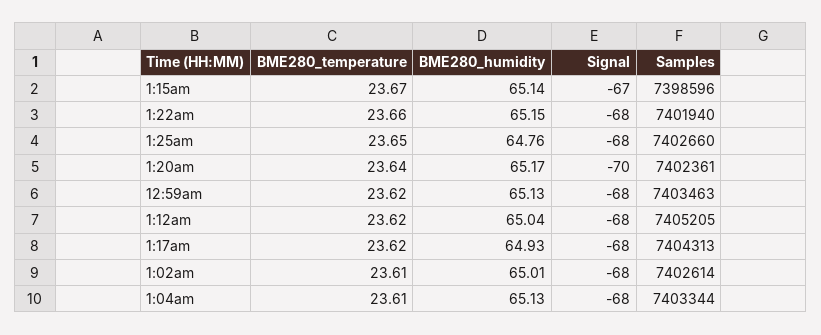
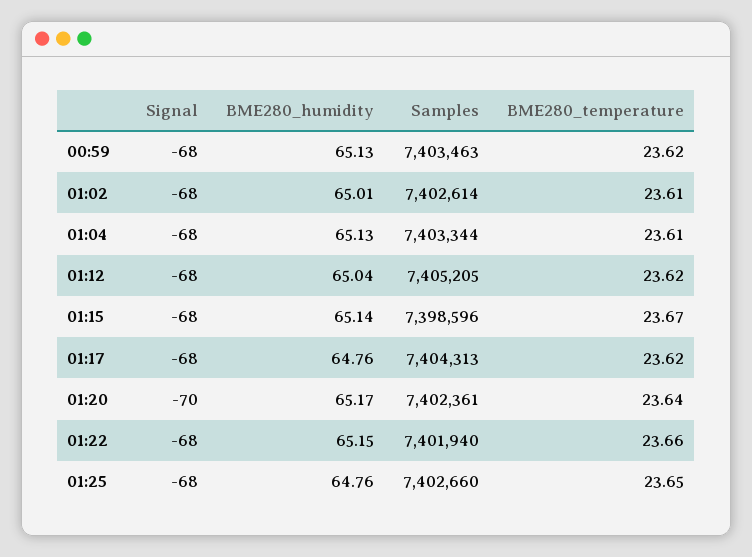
Signal, 1:15am: -67 -> -68
BME280_humidity, 1:17am: 64.93 -> 64.76

